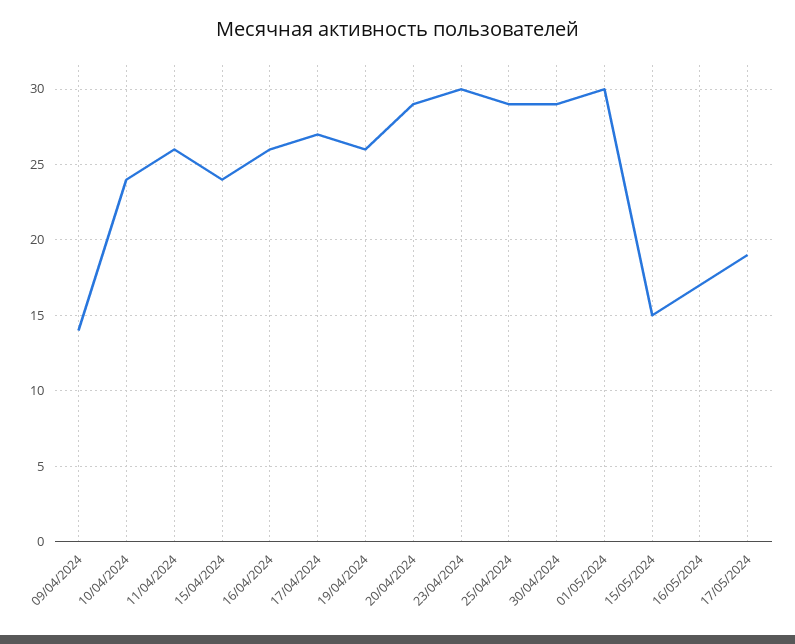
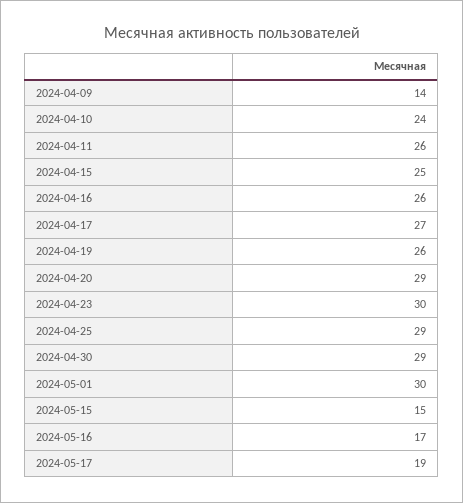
15/04/2024: 24 -> 25

